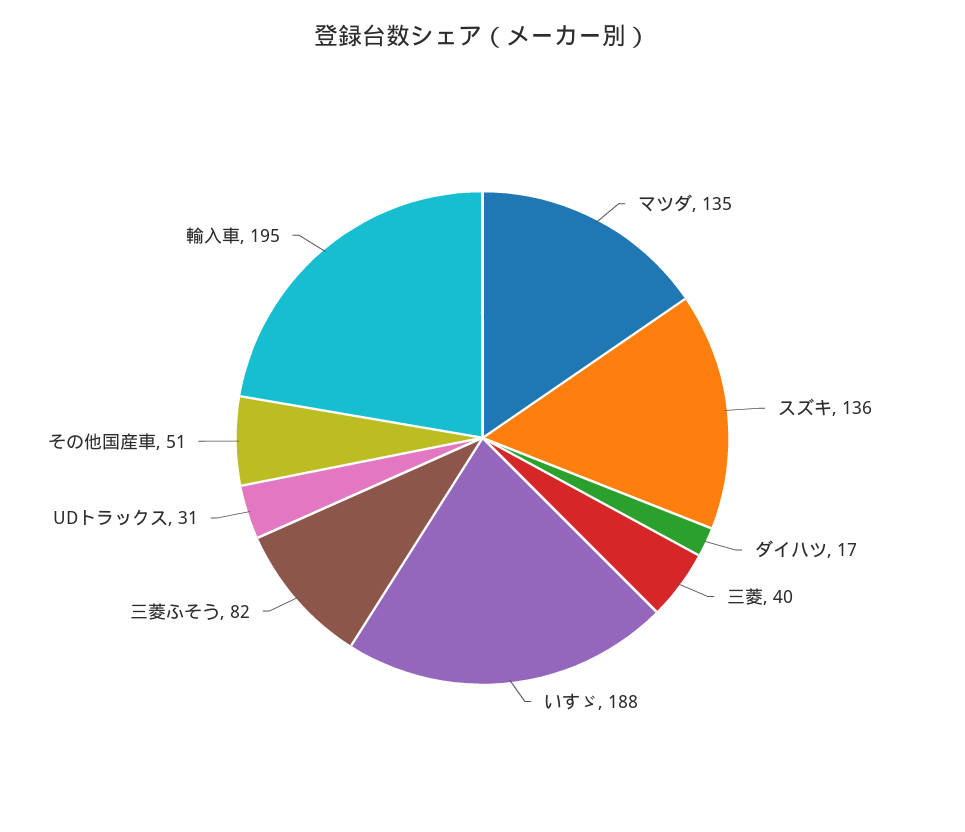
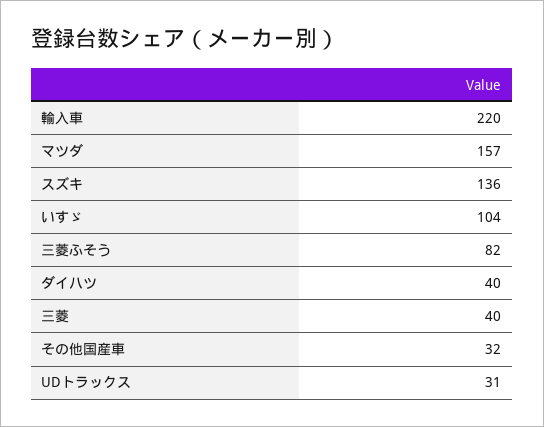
マツダ: 135 -> 157
ダイハツ: 17 -> 40
いすゞ: 188 -> 104
その他国産車: 51 -> 32
輸入車: 195 -> 220

